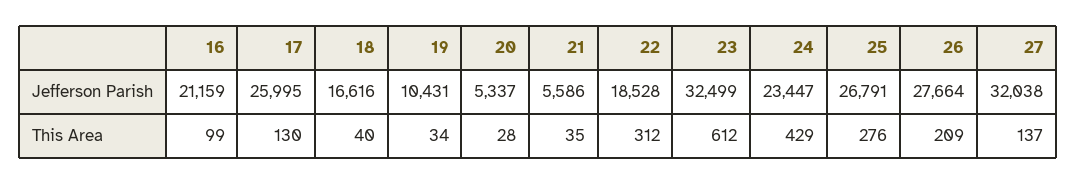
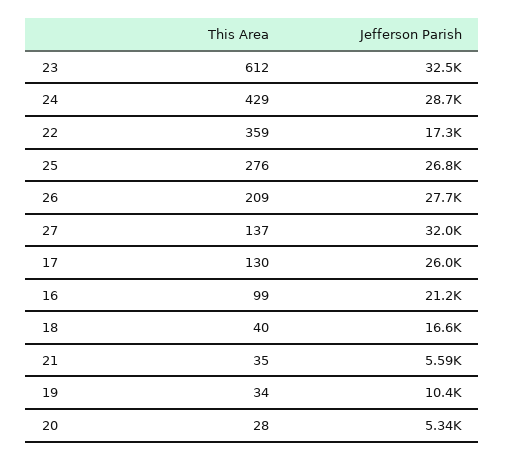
22, Jefferson Parish: 18528 -> 17300
24, Jefferson Parish: 23447 -> 28700
22, This Area: 312 -> 359

